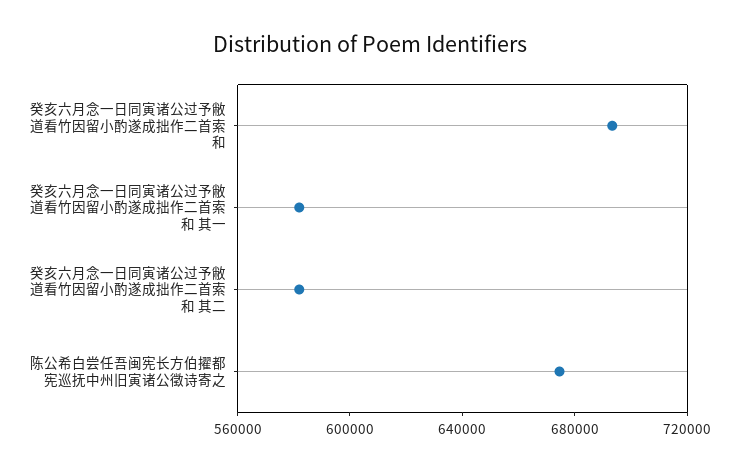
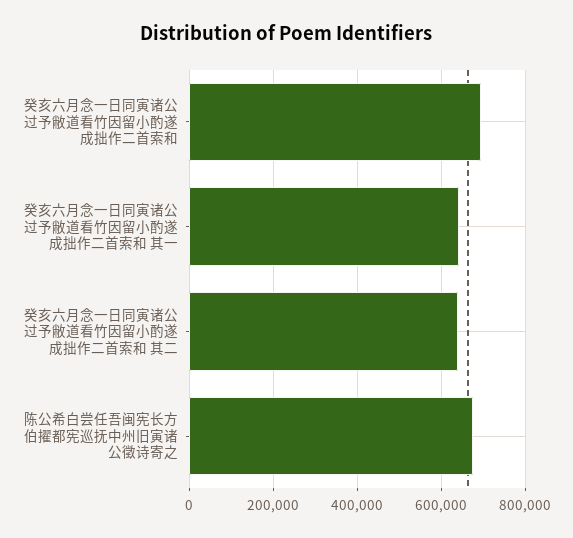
癸亥六月念一日同寅诸公过予敝道看竹因留小酌遂成拙作二首索和 其一: 580000 -> 640000
癸亥六月念一日同寅诸公过予敝道看竹因留小酌遂成拙作二首索和 其二: 580000 -> 640000

